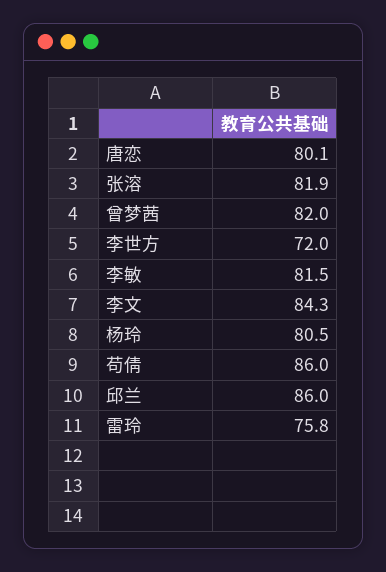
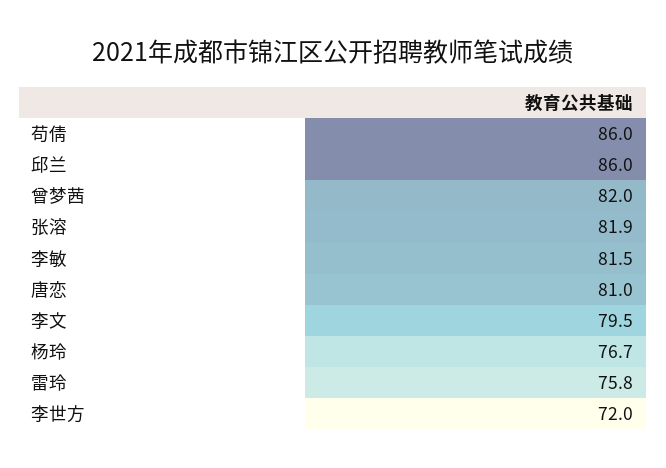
唐恋: 80.1 -> 81
李文: 84.3 -> 79.5
杨玲: 80.5 -> 76.7

